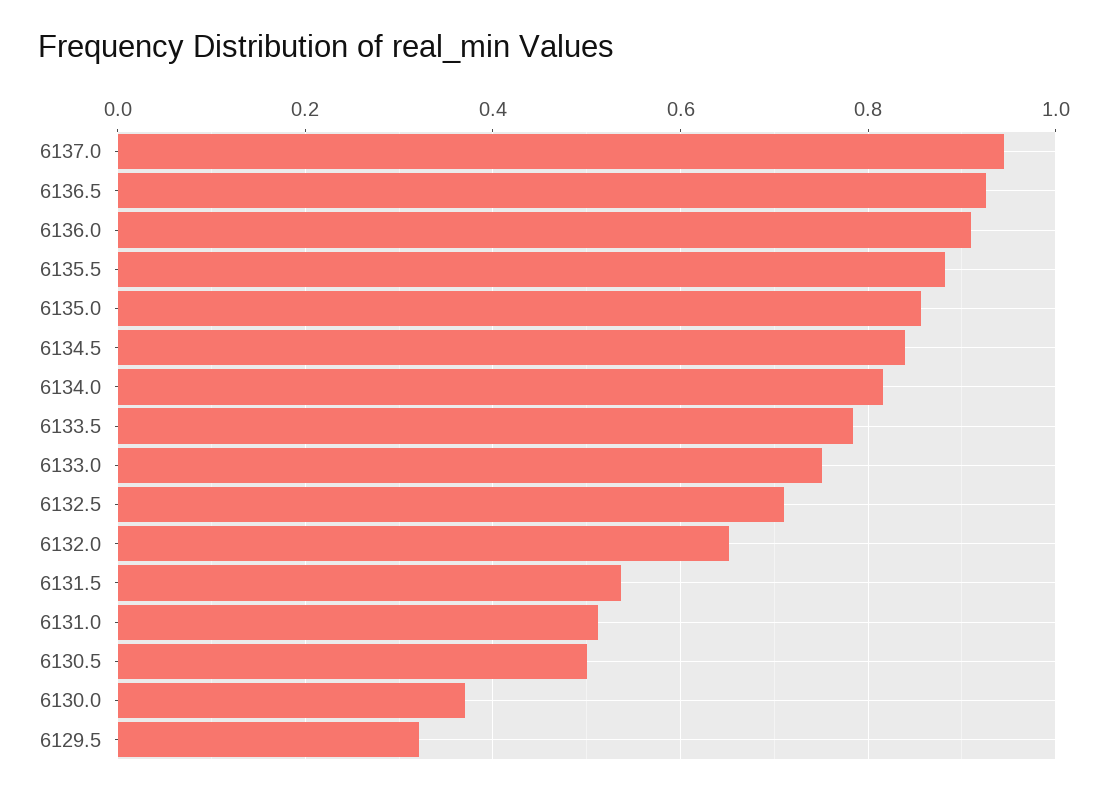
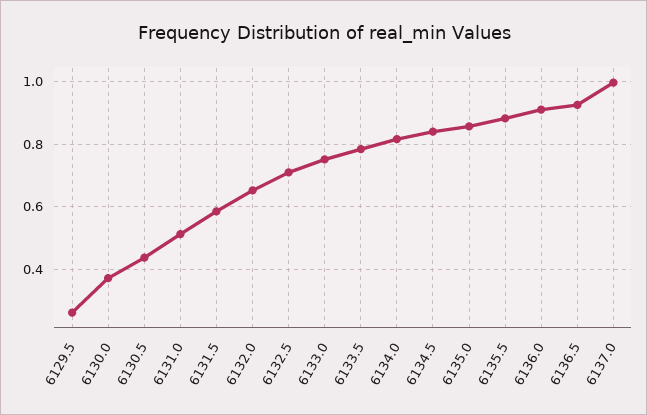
6137.0: 0.94 -> 1
6131.5: 0.54 -> 0.58
6130.5: 0.5 -> 0.44
6129.5: 0.32 -> 0.26

